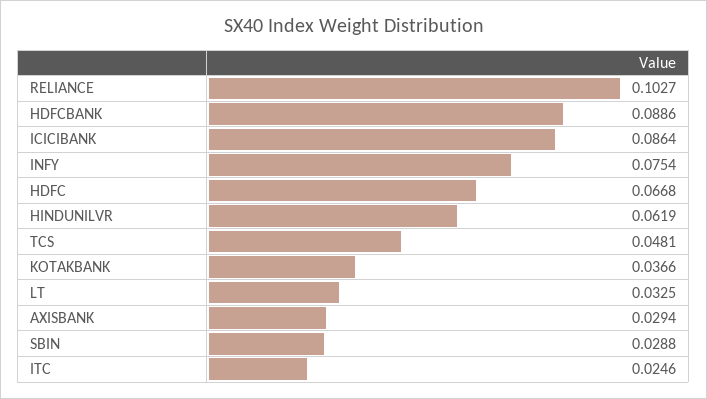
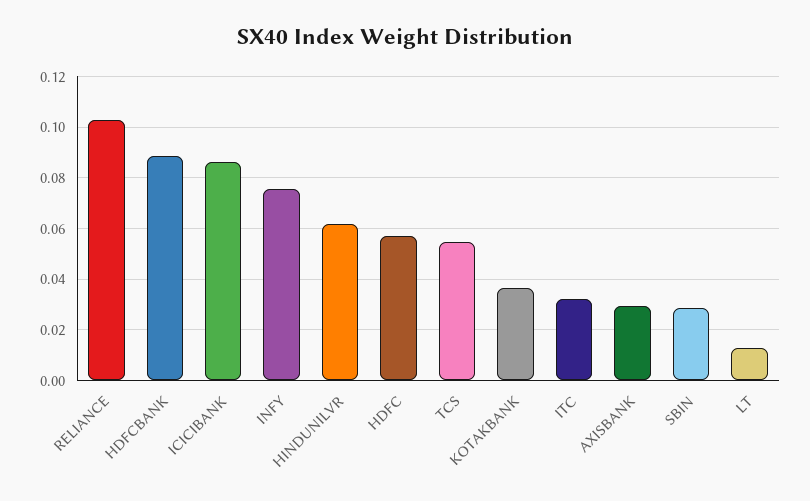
HDFC: 0.0668 -> 0.0575
TCS: 0.0481 -> 0.055
LT: 0.0325 -> 0.0125
ITC: 0.0246 -> 0.0325

